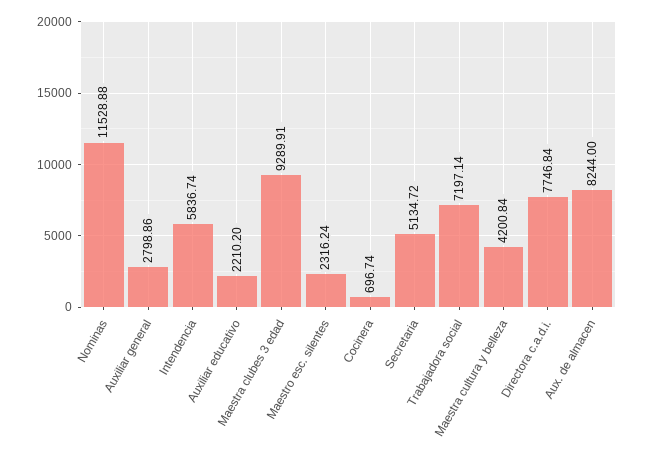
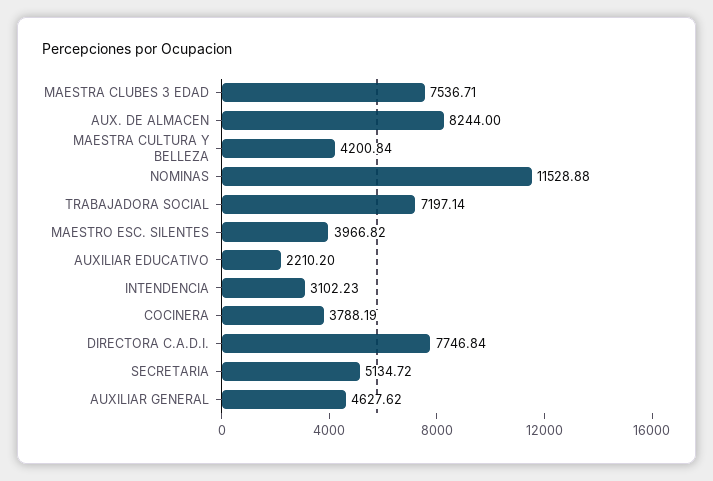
Auxiliar general: 2798.86 -> 4627.62
Intendencia: 5836.74 -> 3102.23
Maestra clubes 3 edad: 9289.91 -> 7536.71
Maestro esc. silentes: 2316.24 -> 3966.82
Cocinera: 696.74 -> 3788.19

